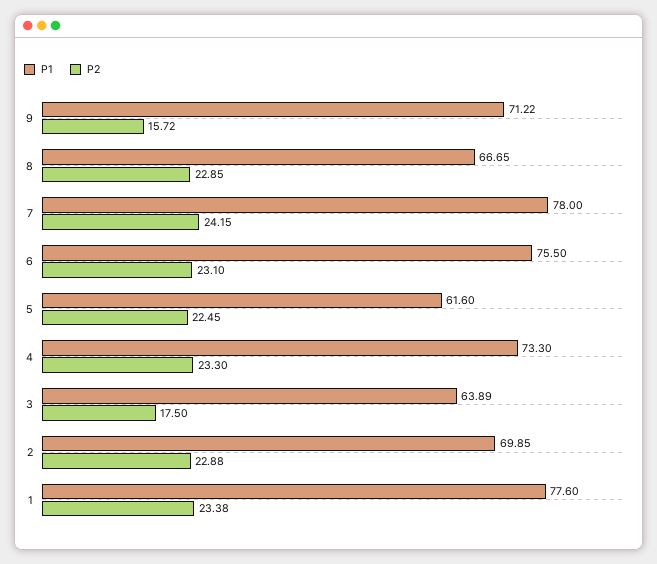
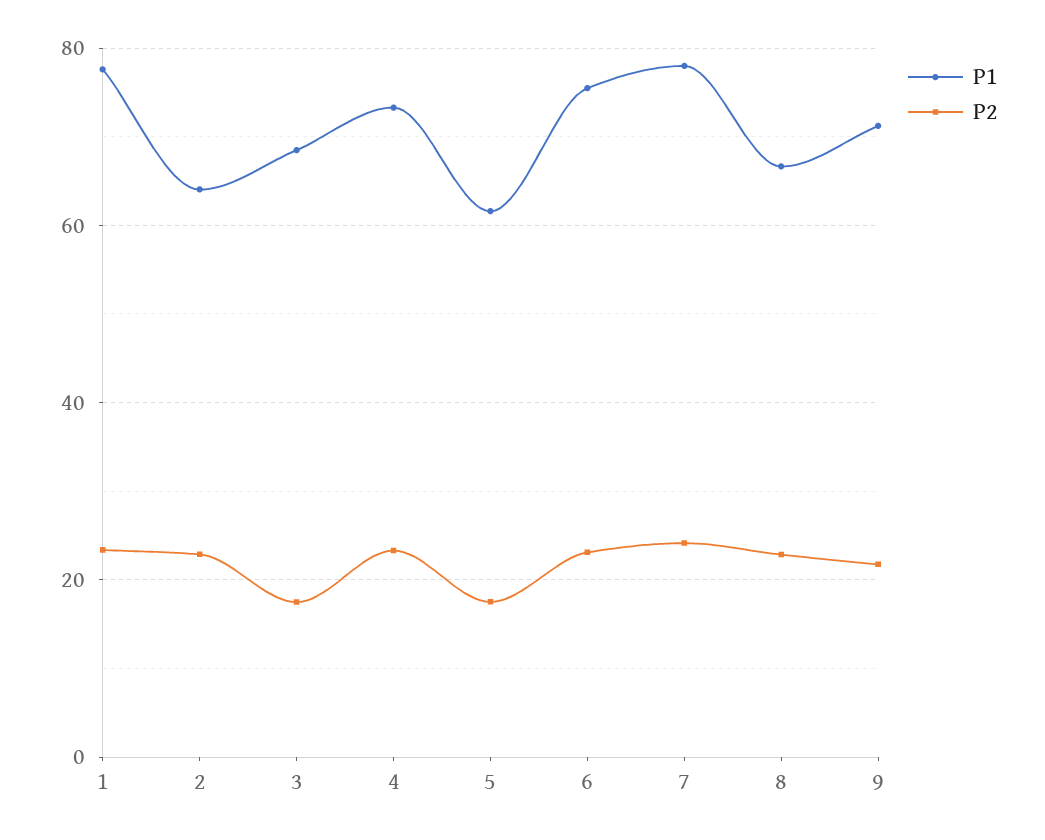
P2, 9: 15.72 -> 22
P2, 5: 22.45 -> 18
P1, 3: 63.89 -> 68
P1, 2: 69.85 -> 64

